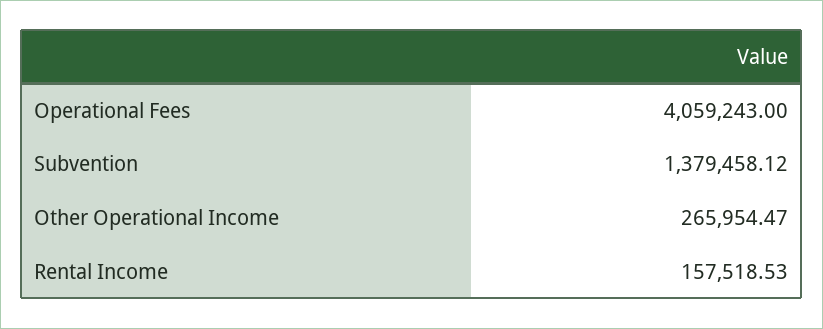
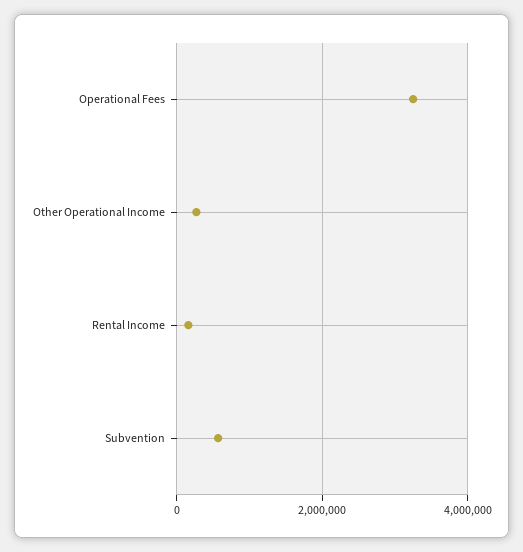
Operational Fees: 4059243 -> 3200000
Subvention: 1379458.12 -> 600000

